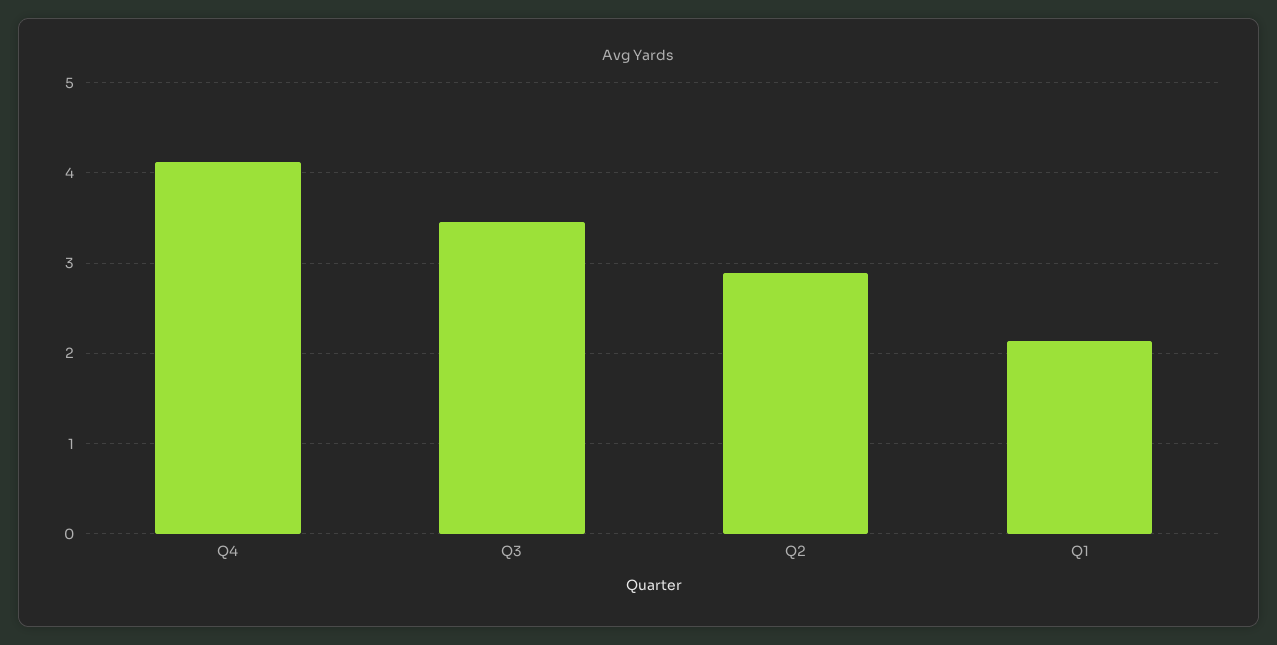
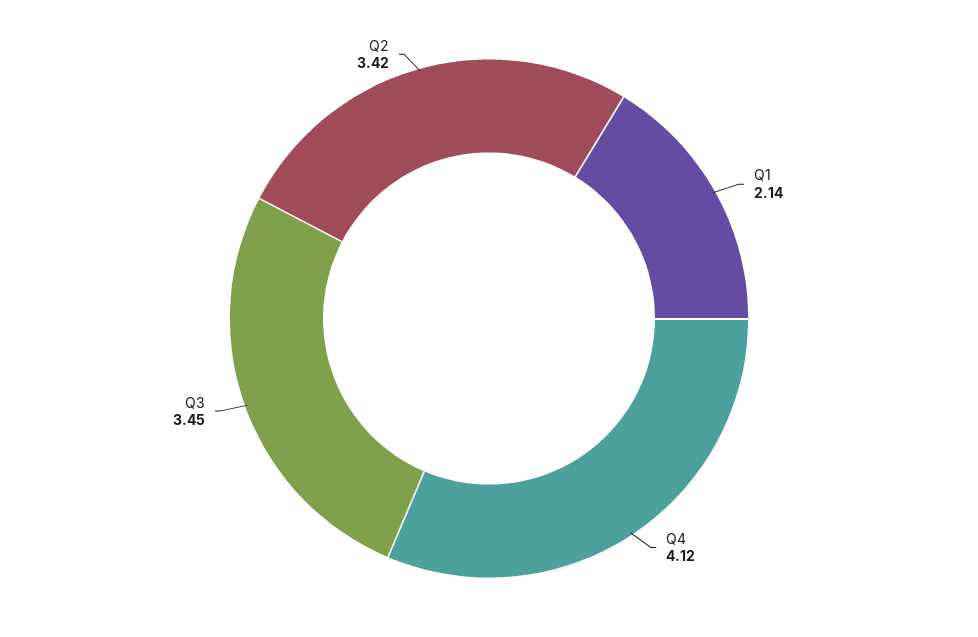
Q2: 2.9 -> 3.42

